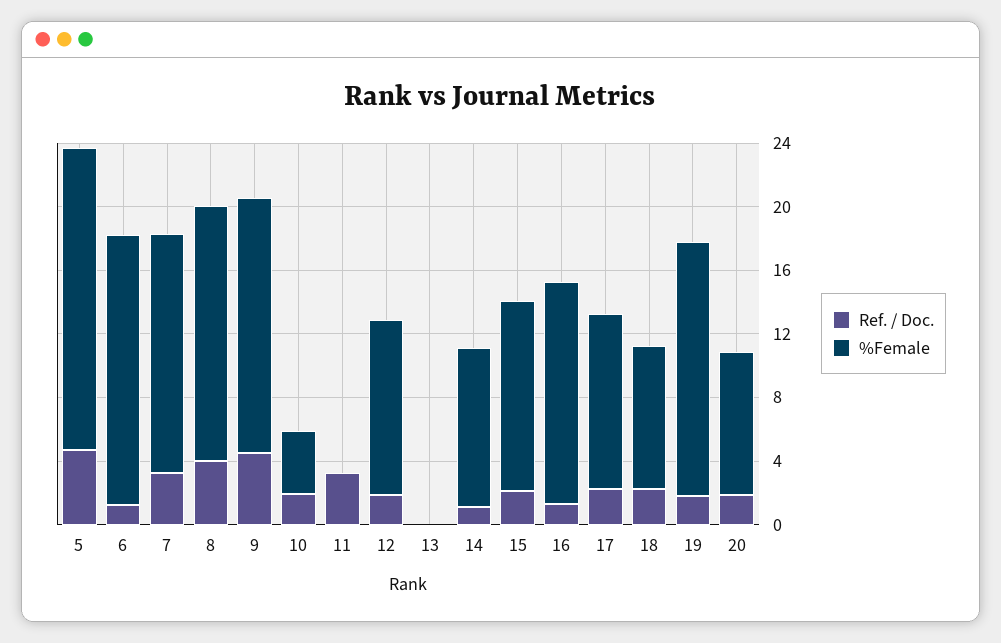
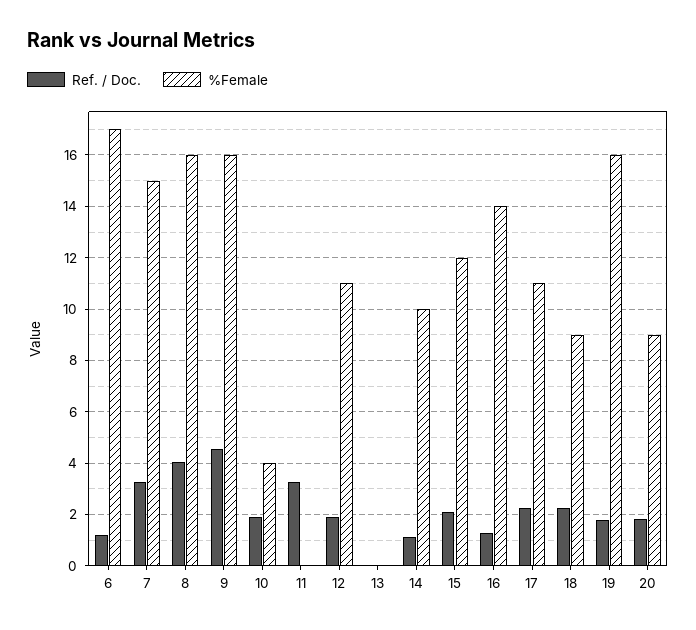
Ref. / Doc., 5: 5 -> none
%Female, 5: 19 -> none

